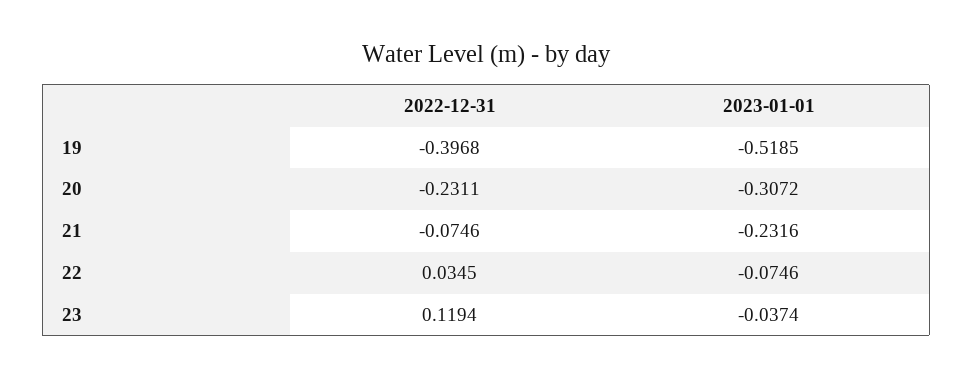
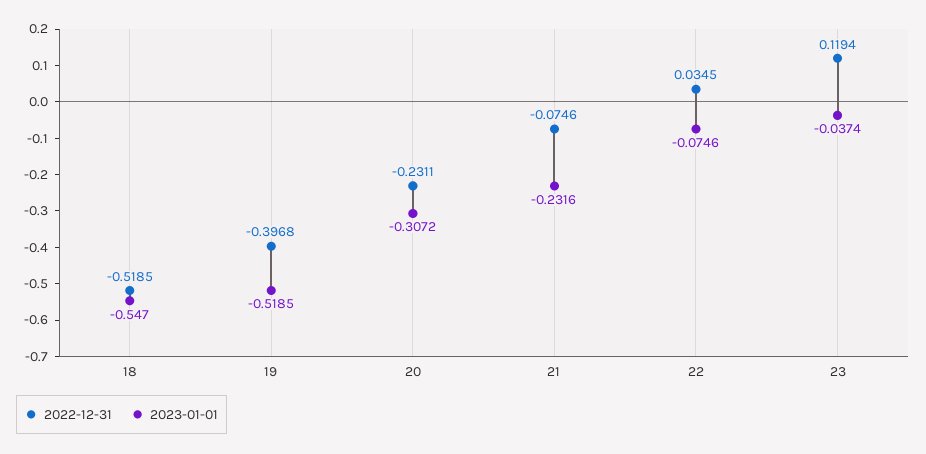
2022-12-31, 18: none -> -0.5185
2023-01-01, 18: none -> -0.547

